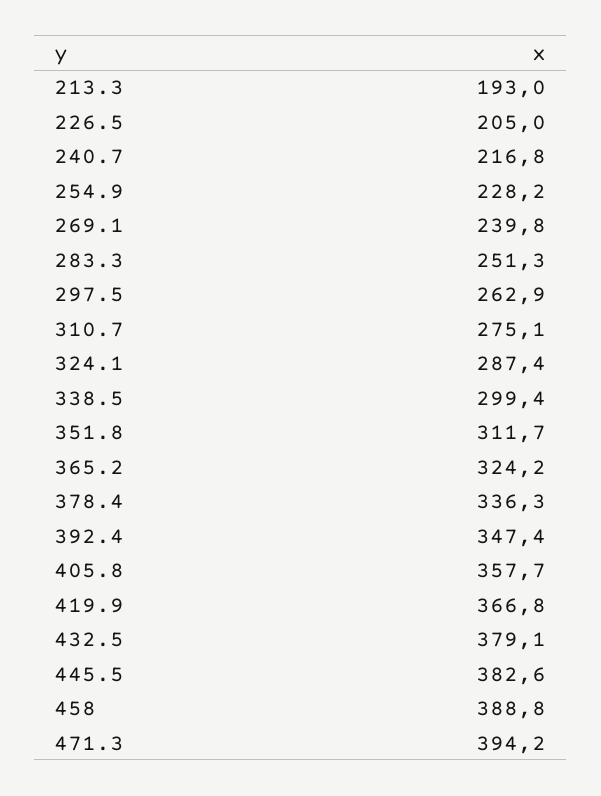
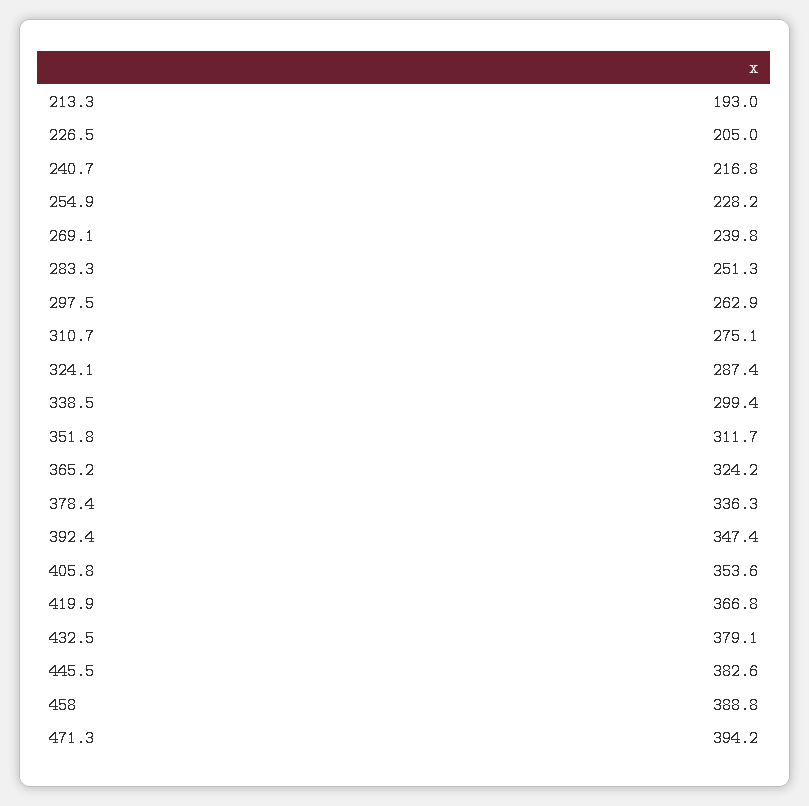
405.8: 357.7 -> 353.6

